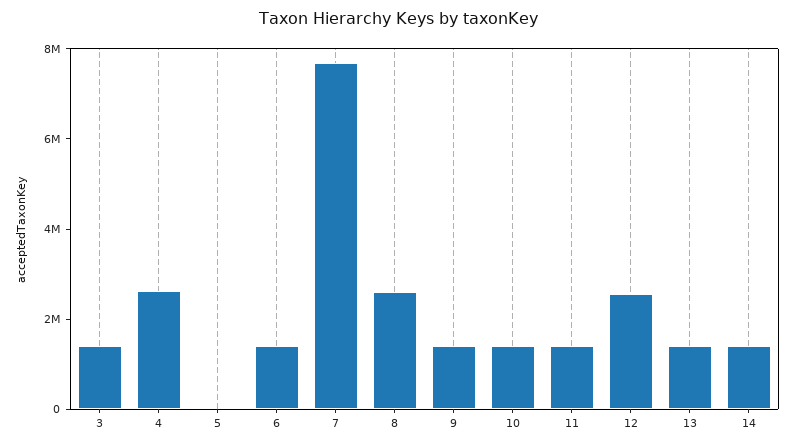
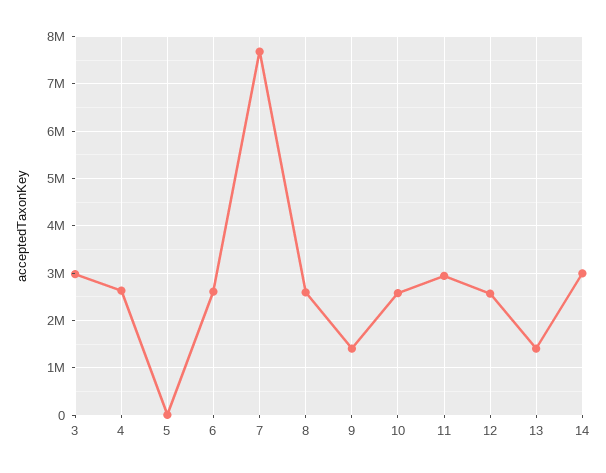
3: 1500000 -> 3000000
6: 1500000 -> 2600000
10: 1500000 -> 2600000
11: 1500000 -> 3000000
14: 1500000 -> 3000000

